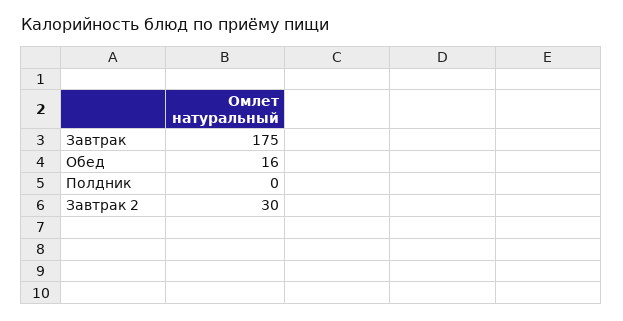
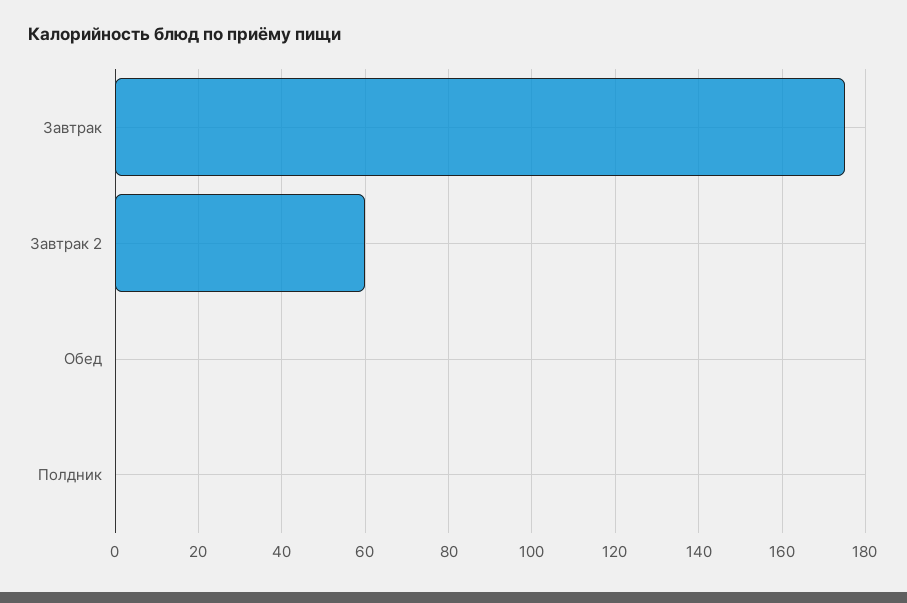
Обед: 16 -> 0
Завтрак 2: 30 -> 60

